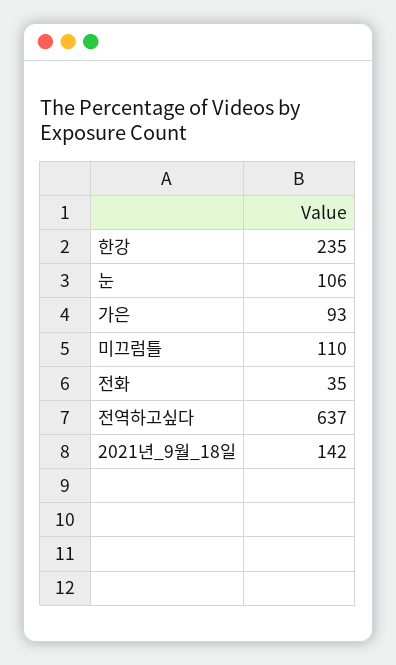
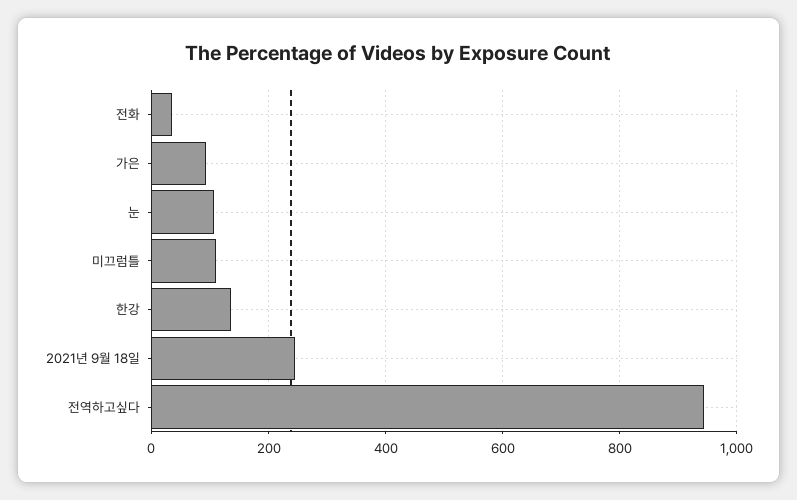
한강: 235 -> 140
전역하고싶다: 637 -> 940
2021년_9월_18일: 142 -> 240

